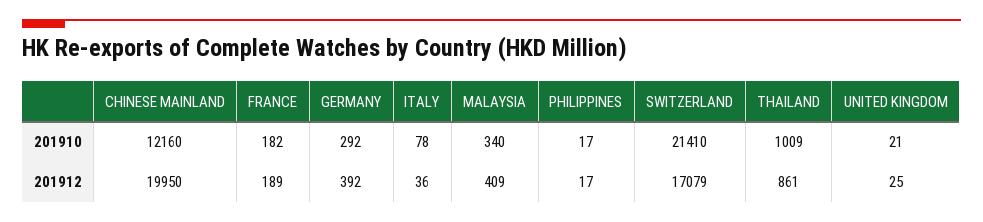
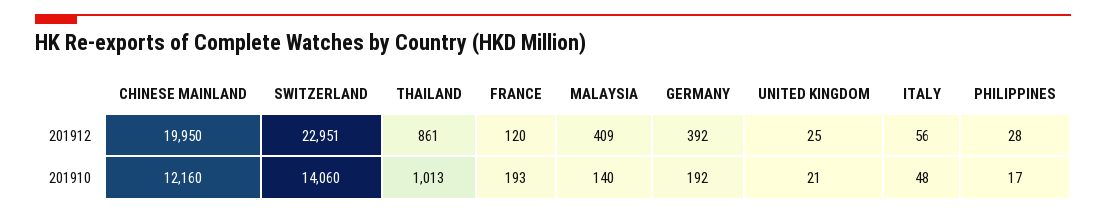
FRANCE, 201910: 182 -> 193
GERMANY, 201910: 292 -> 192
ITALY, 201910: 78 -> 48
MALAYSIA, 201910: 340 -> 140
SWITZERLAND, 201910: 21410 -> 14060
THAILAND, 201910: 1009 -> 1013
FRANCE, 201912: 189 -> 120
ITALY, 201912: 36 -> 56
PHILIPPINES, 201912: 17 -> 28
SWITZERLAND, 201912: 17079 -> 22951

